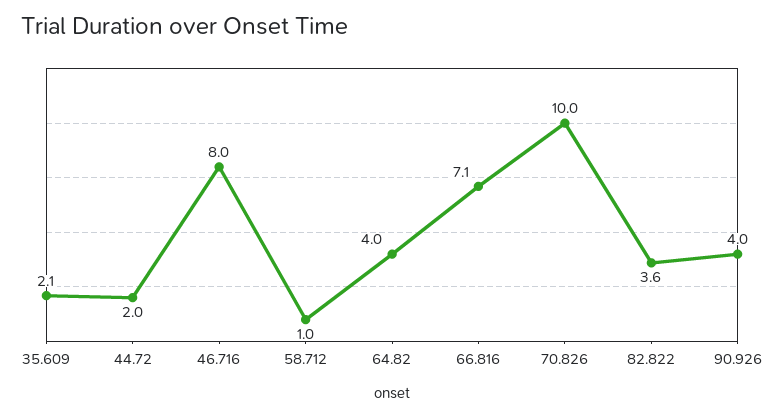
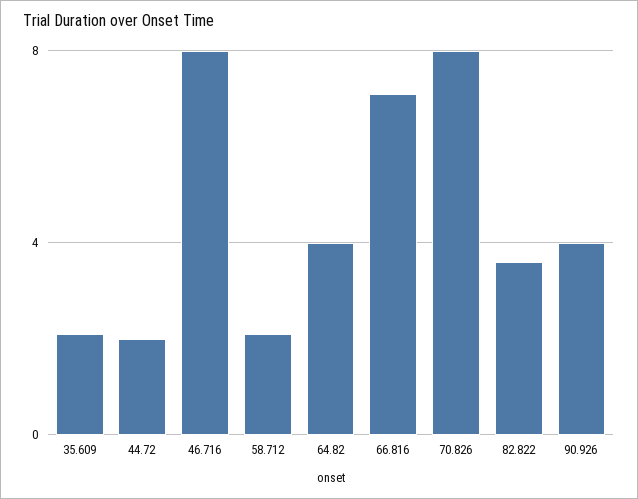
58.712: 1 -> 2
70.826: 10 -> 8

